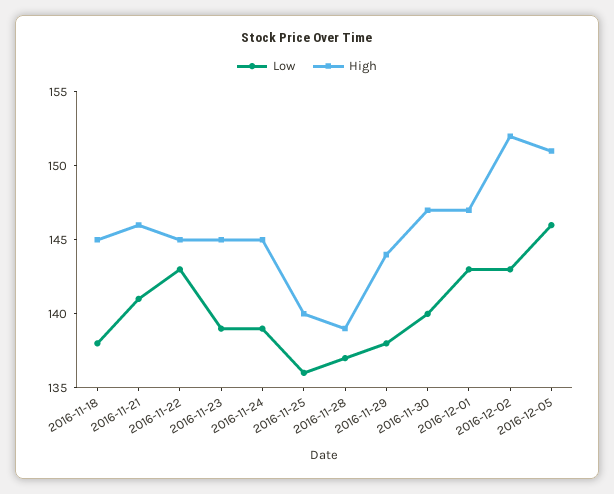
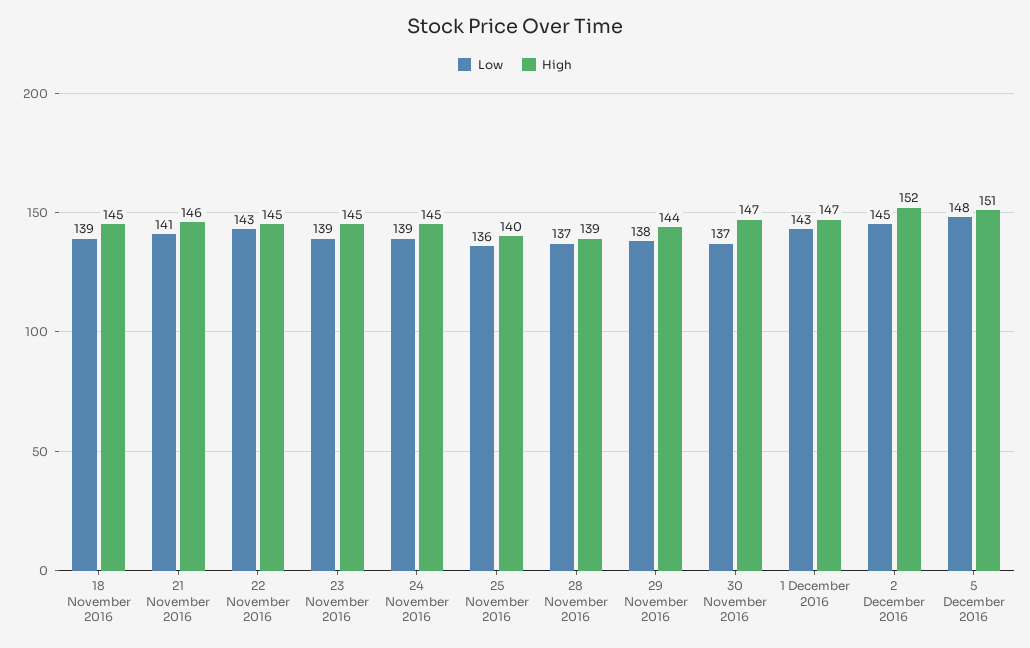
Low, 2016-11-18: 138 -> 139
Low, 2016-11-30: 140 -> 137
Low, 2016-12-02: 143 -> 145
Low, 2016-12-05: 146 -> 148

